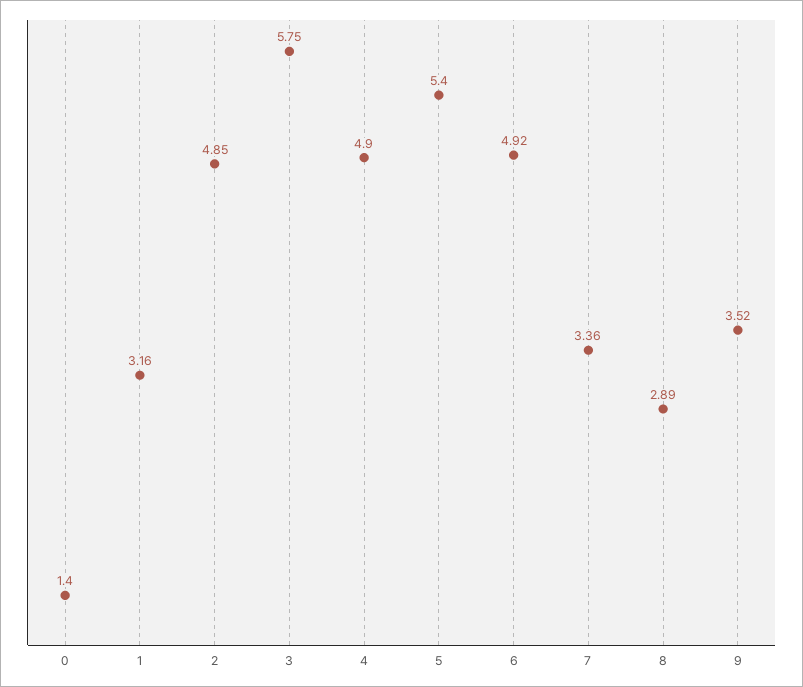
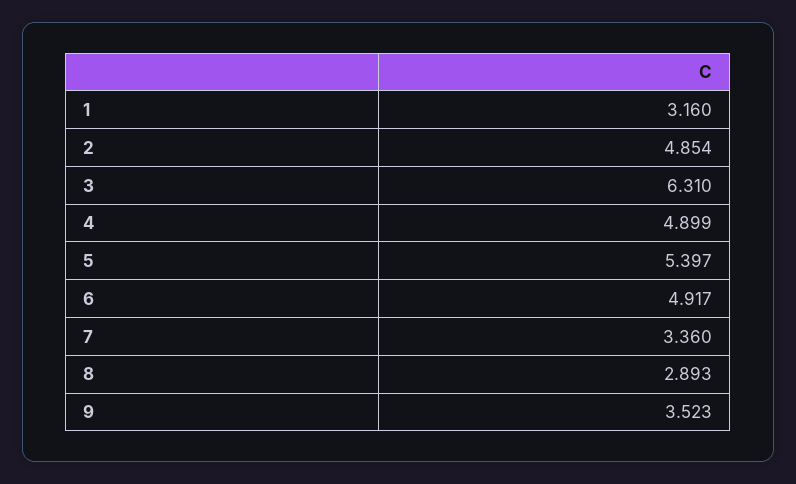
0: 1.4 -> none
3: 5.75 -> 6.31

